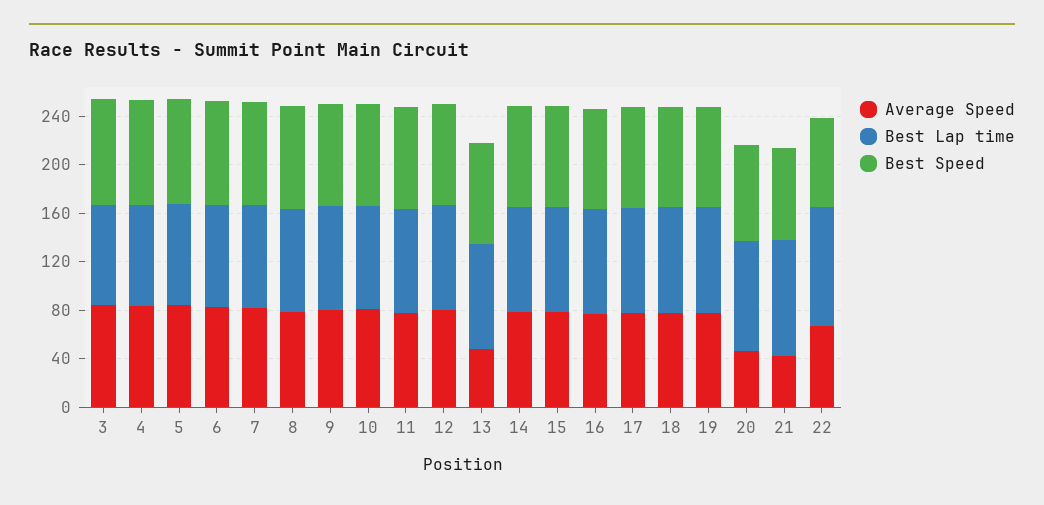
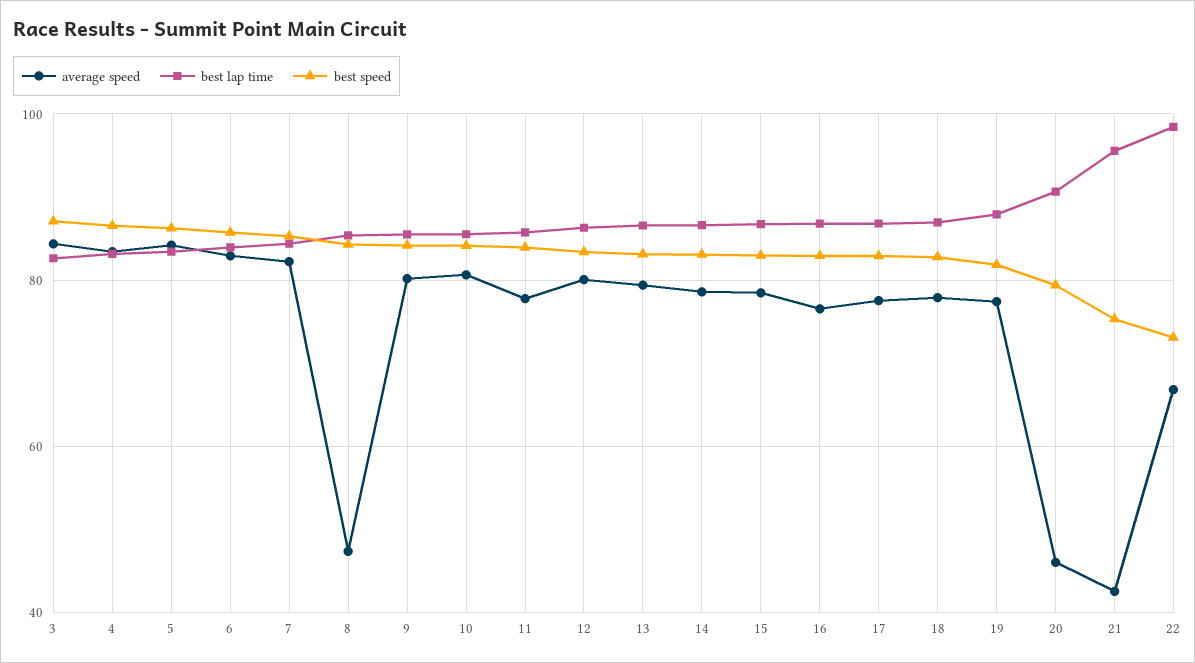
Average Speed, 8: 80 -> 48
Average Speed, 13: 50 -> 80

